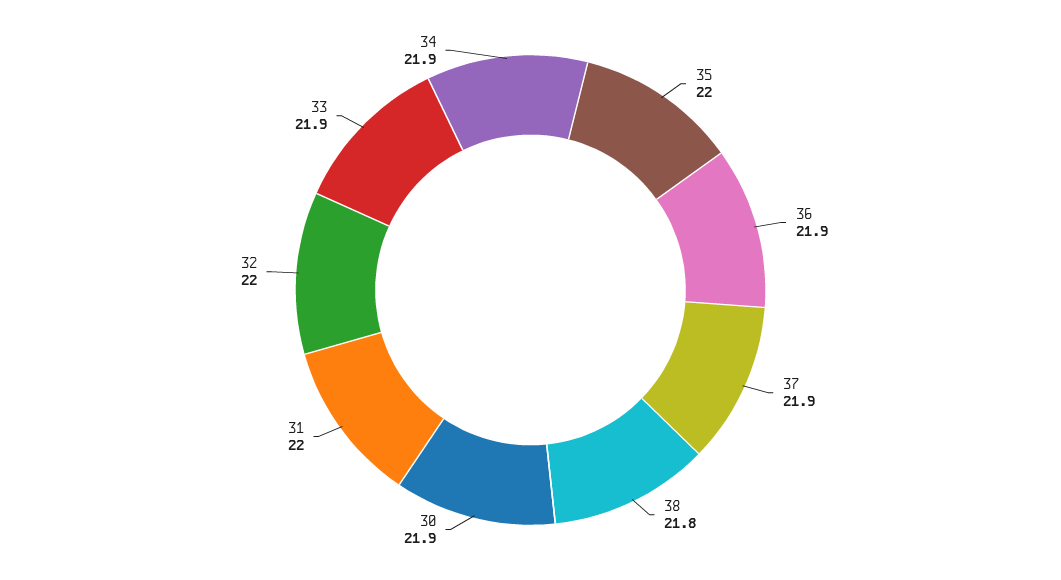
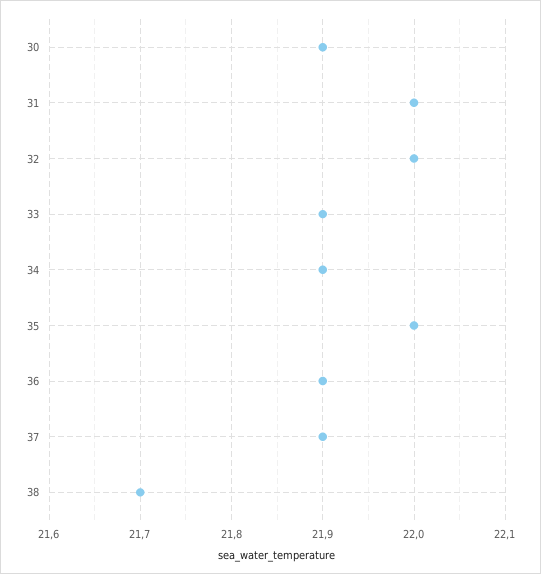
38: 21.8 -> 21.7

